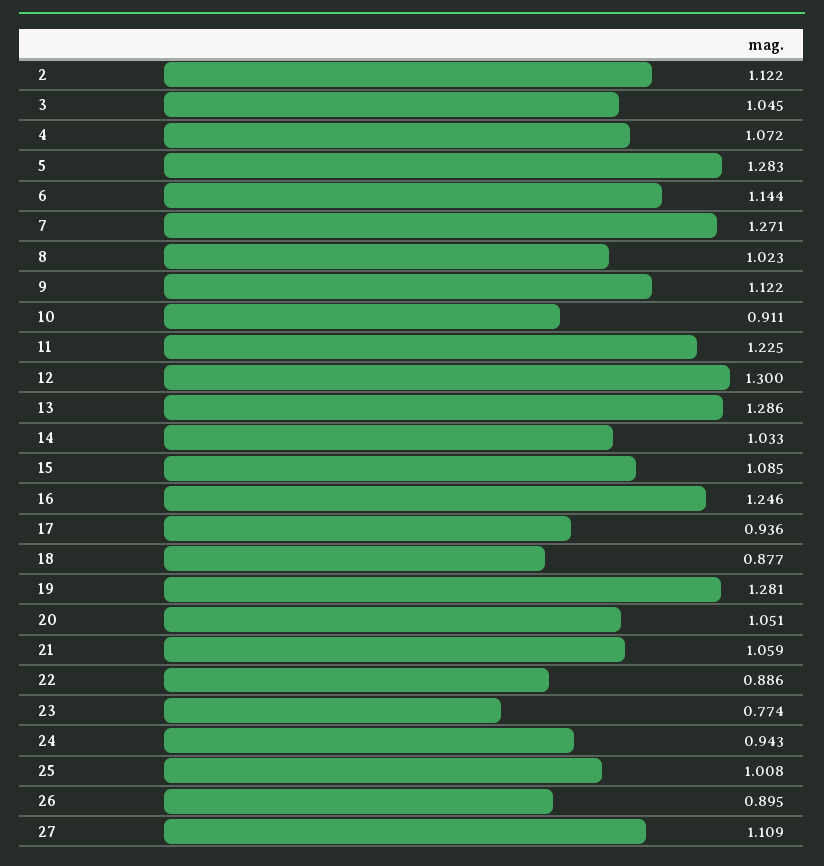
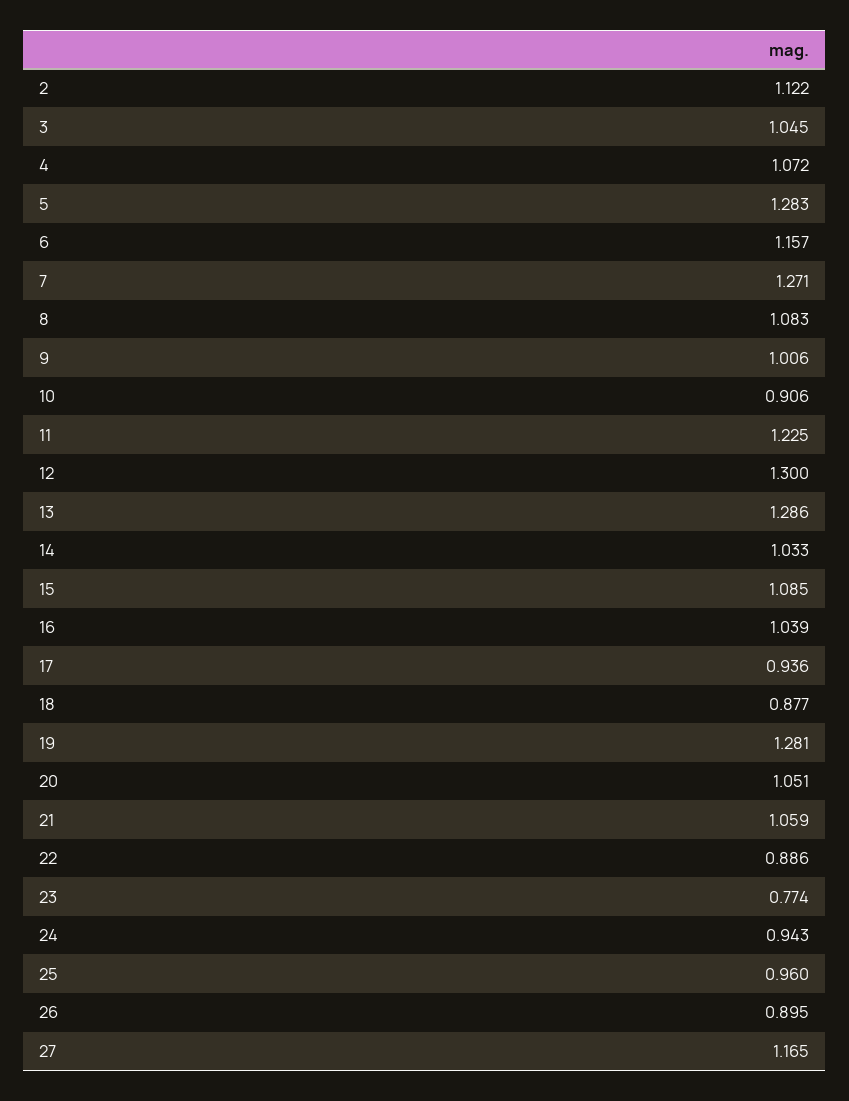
6: 1.144 -> 1.157
8: 1.023 -> 1.083
9: 1.122 -> 1.006
10: 0.911 -> 0.906
16: 1.246 -> 1.039
25: 1.008 -> 0.96
27: 1.109 -> 1.165

